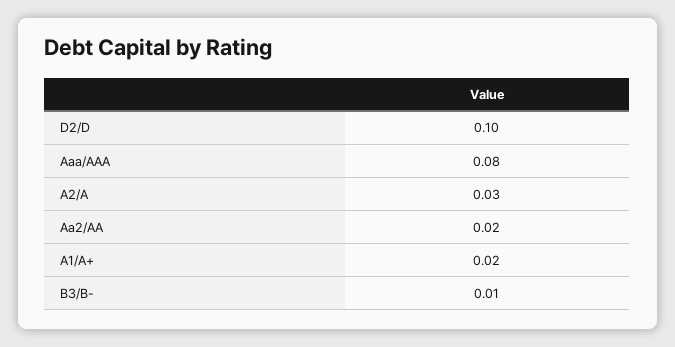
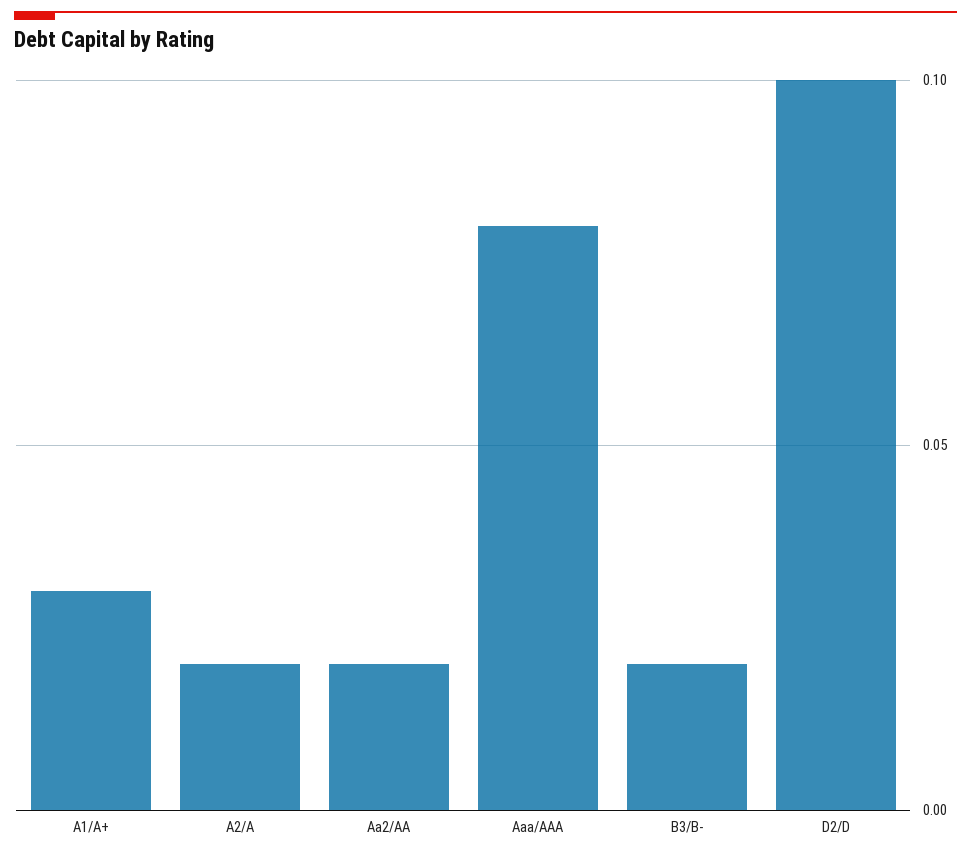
A2/A: 0.03 -> 0.02
A1/A+: 0.02 -> 0.03
B3/B-: 0.01 -> 0.02

